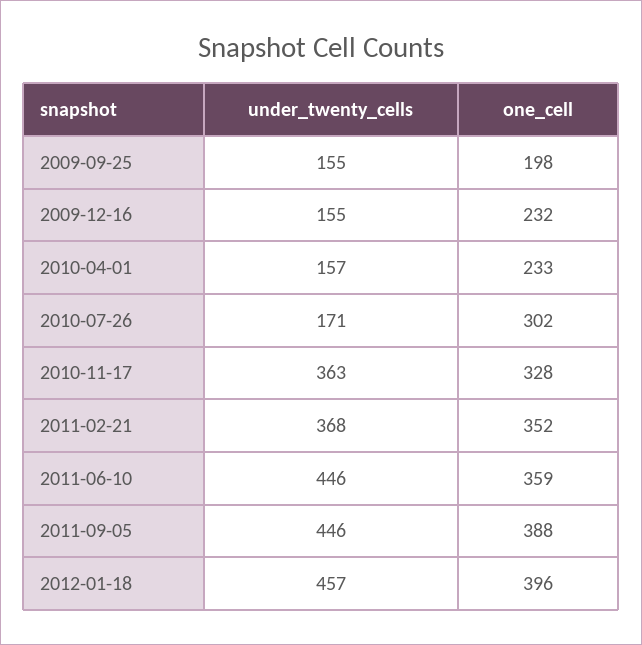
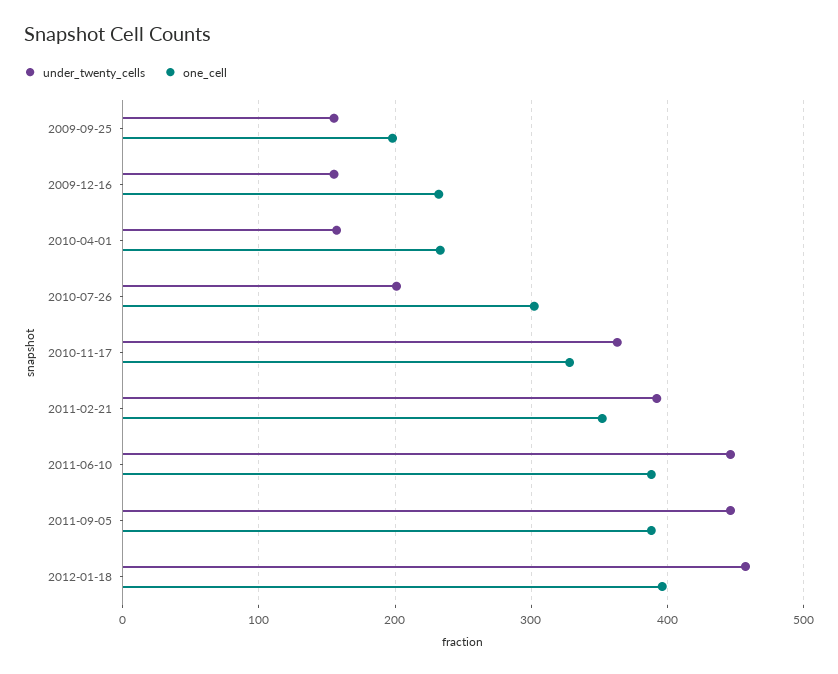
under_twenty_cells, 2010-07-26: 171 -> 200
under_twenty_cells, 2011-02-21: 368 -> 390
one_cell, 2011-06-10: 359 -> 390

